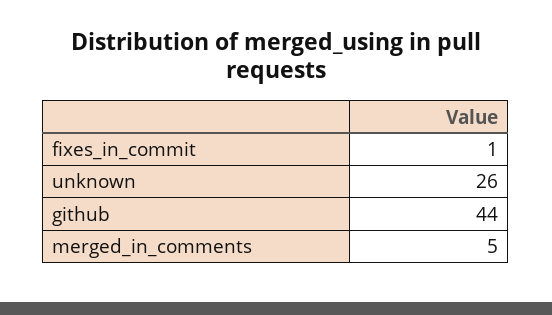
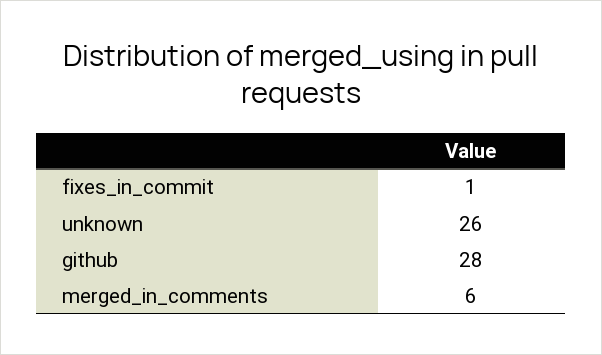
github: 44 -> 28
merged_in_comments: 5 -> 6

